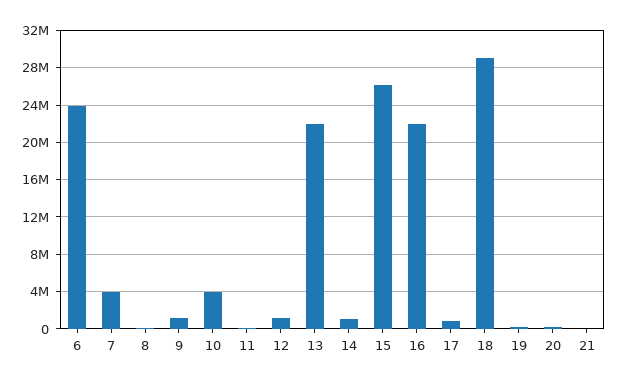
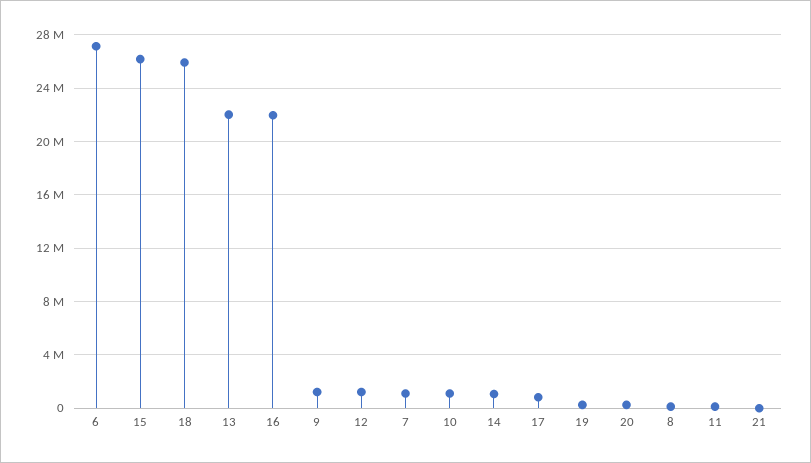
6: 24000000 -> 27000000
7: 4000000 -> 1000000
10: 4000000 -> 1000000
18: 29000000 -> 26000000

